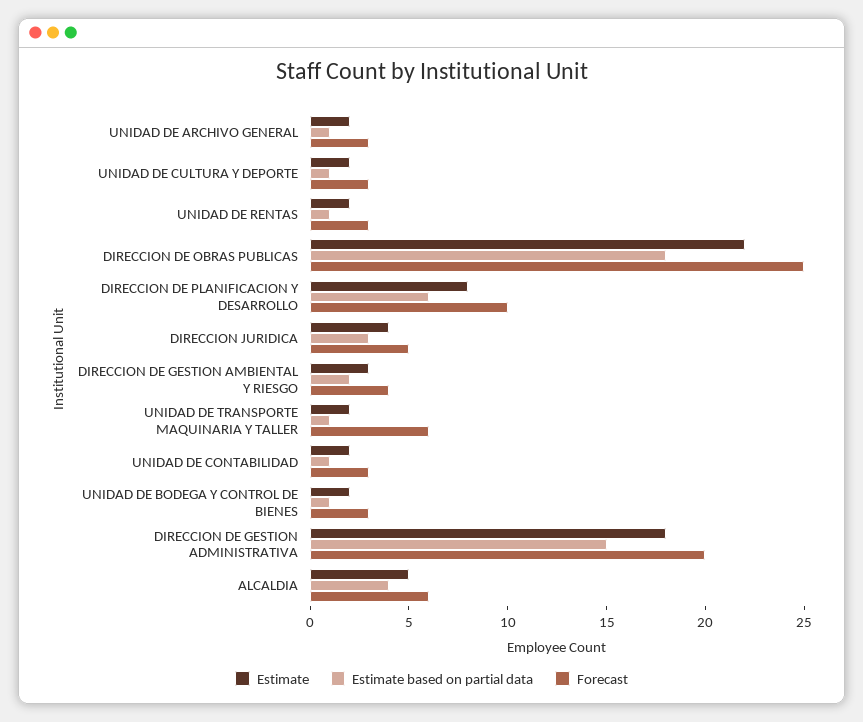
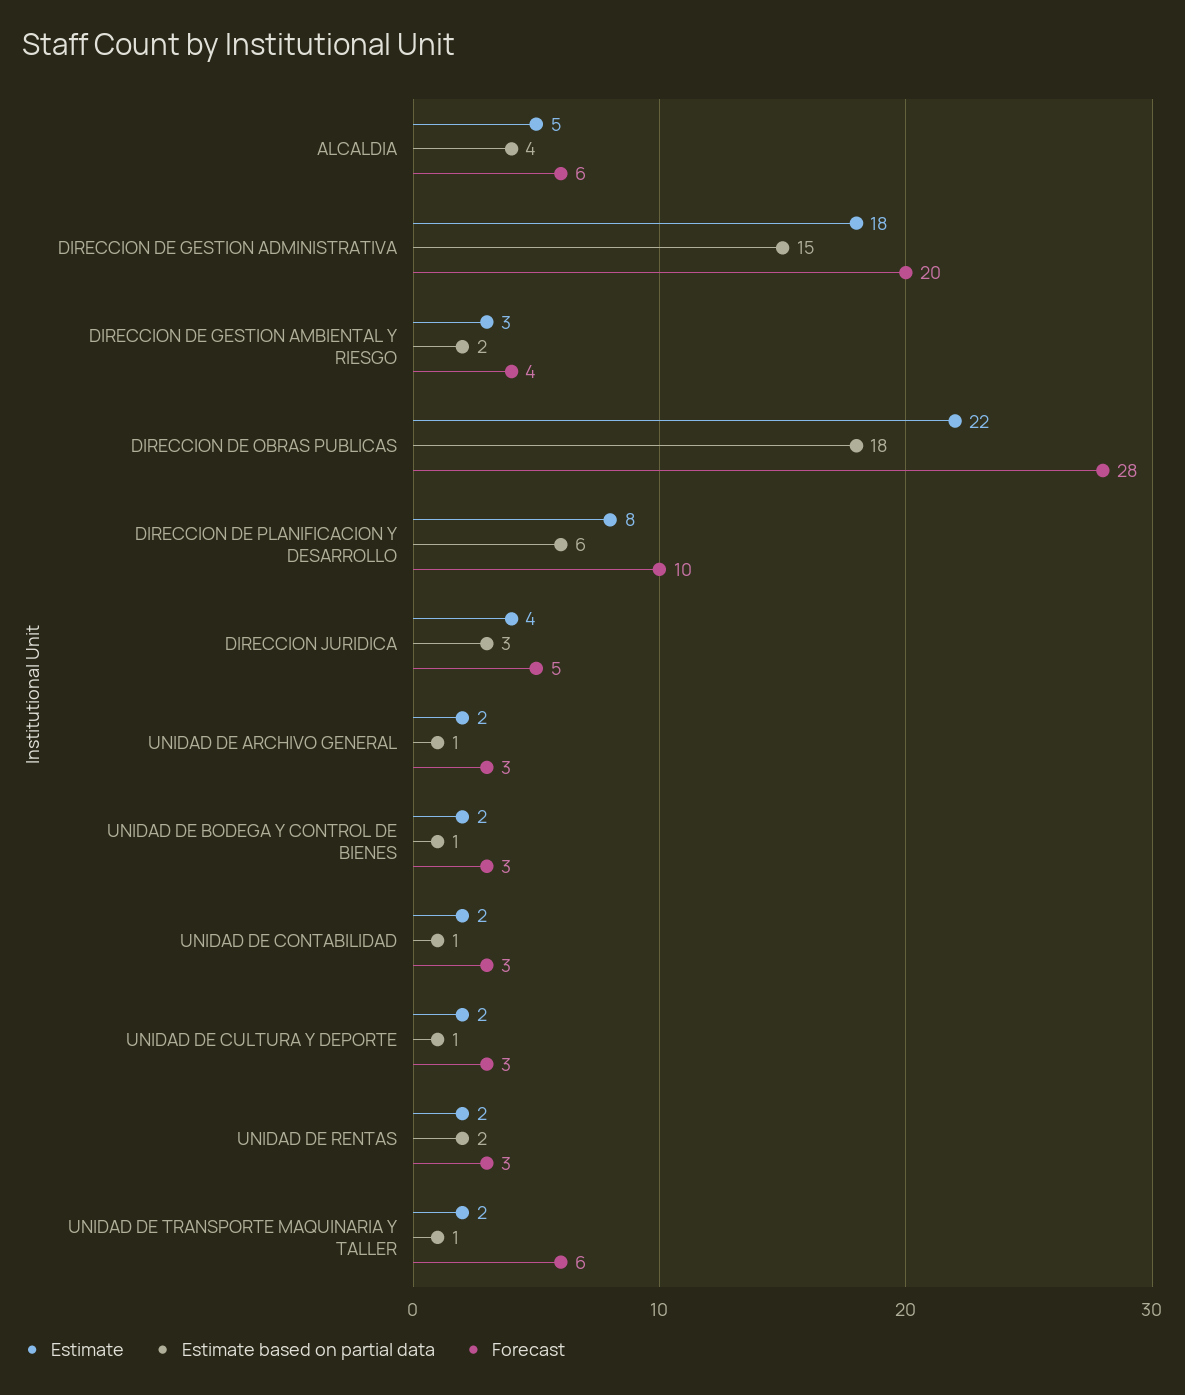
Estimate based on partial data, UNIDAD DE RENTAS: 1 -> 2
Forecast, DIRECCION DE OBRAS PUBLICAS: 25 -> 28

